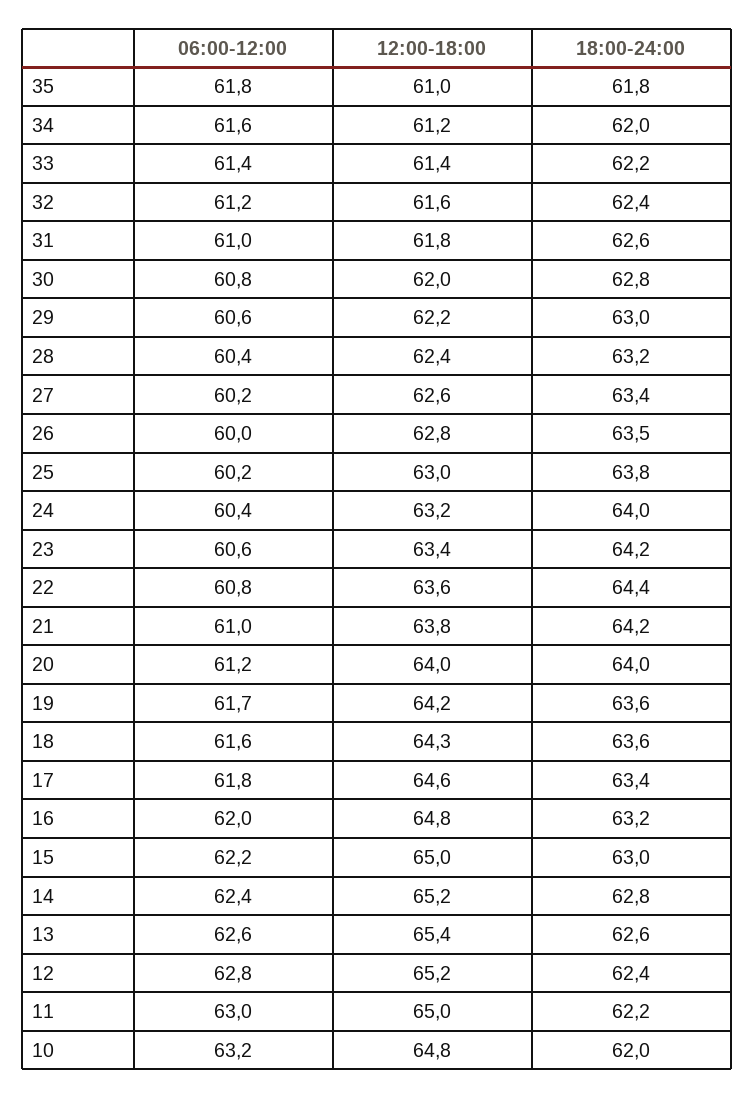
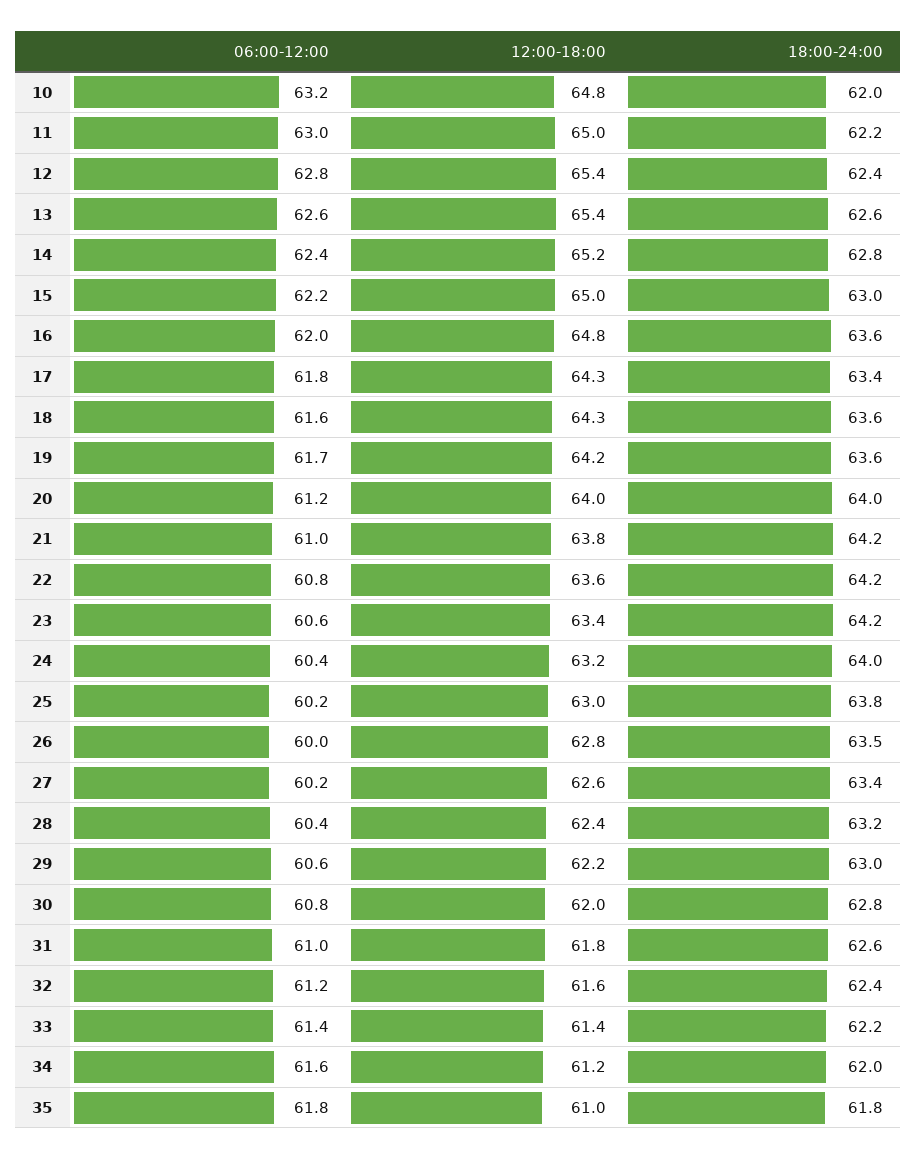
18:00-24:00, 22: 64.4 -> 64.2
12:00-18:00, 17: 64.6 -> 64.3
18:00-24:00, 16: 63.2 -> 63.6
12:00-18:00, 12: 65.2 -> 65.4

